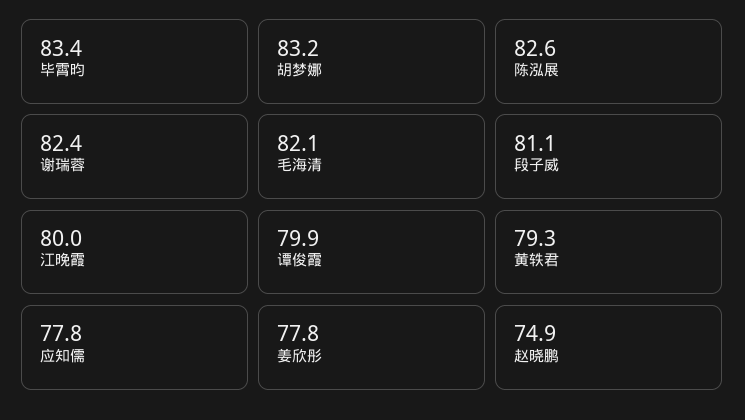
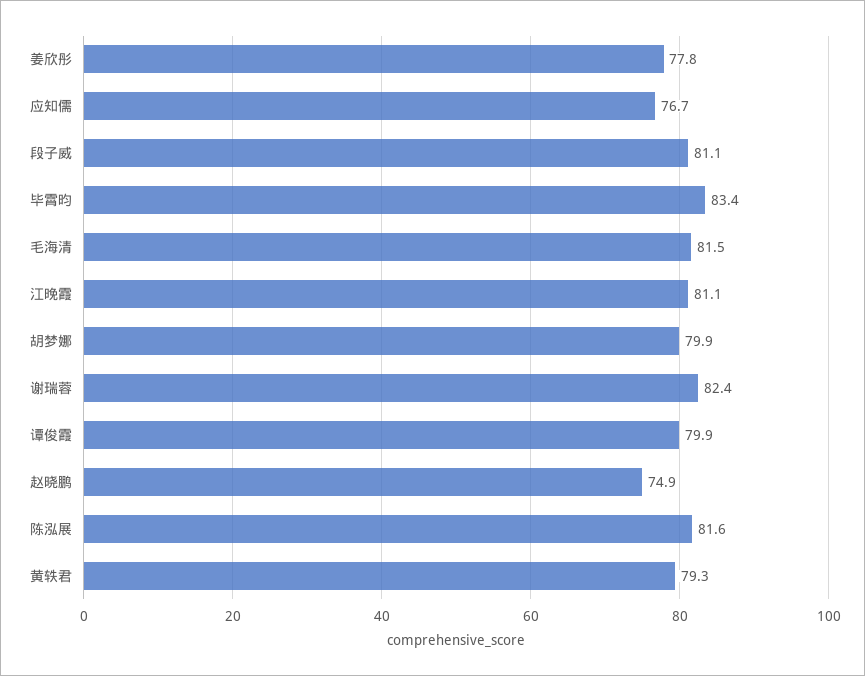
胡梦娜: 83.2 -> 79.9
陈泓展: 82.6 -> 81.6
毛海清: 82.1 -> 81.5
江晚霞: 80 -> 81.1
应知儒: 77.8 -> 76.7

